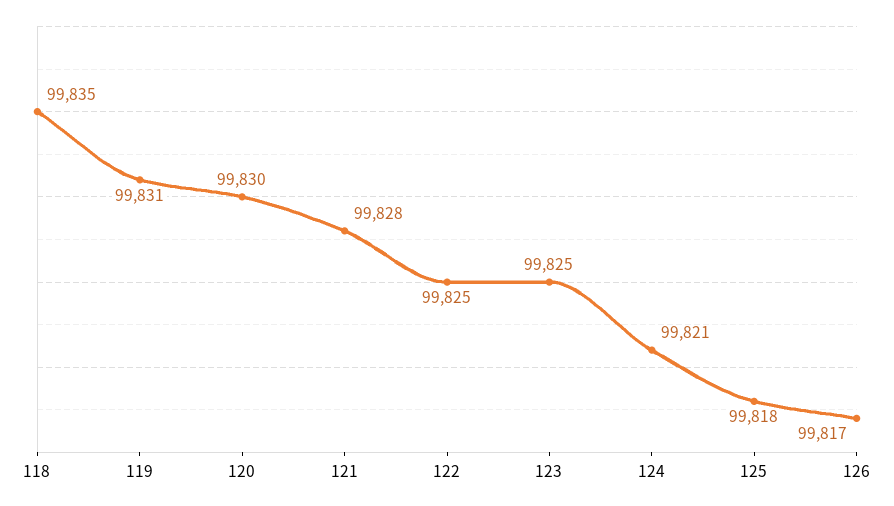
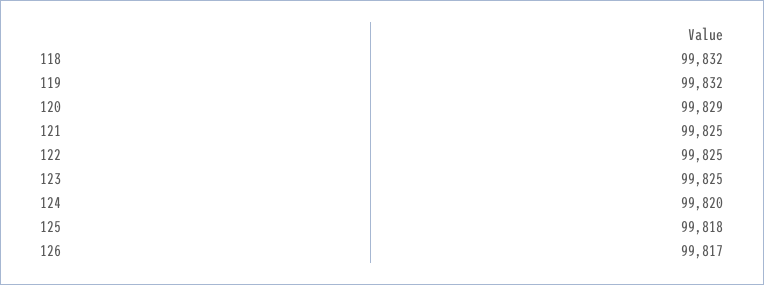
118: 99835 -> 99832
119: 99831 -> 99832
120: 99830 -> 99829
121: 99828 -> 99825
124: 99821 -> 99820

